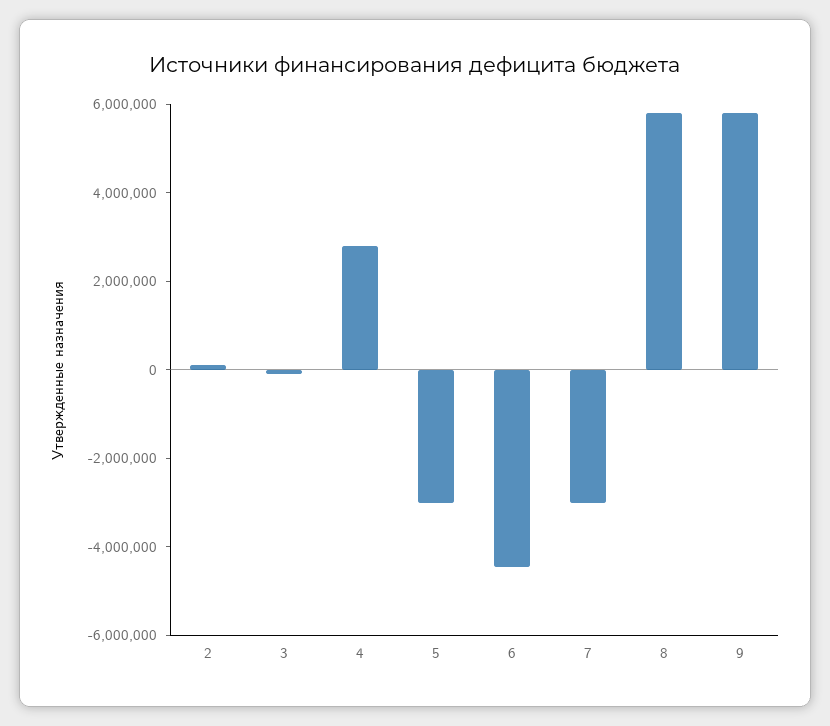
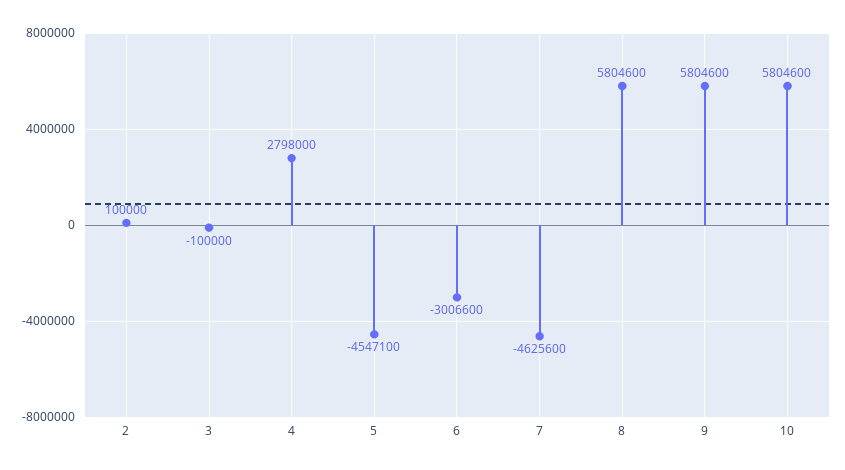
5: -3000000 -> -4547100
6: -4500000 -> -3006600
7: -3000000 -> -4625600
10: none -> 5804600

